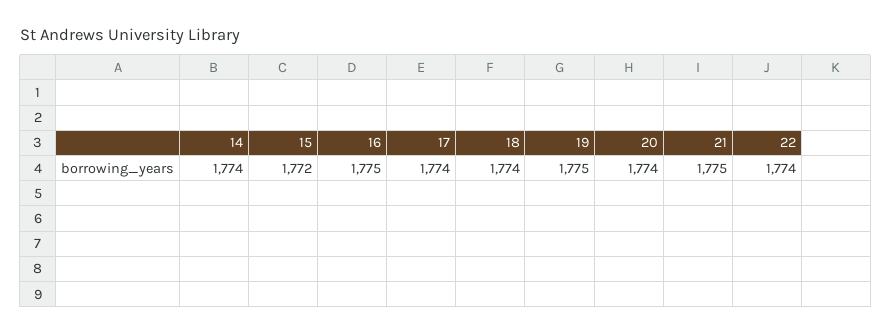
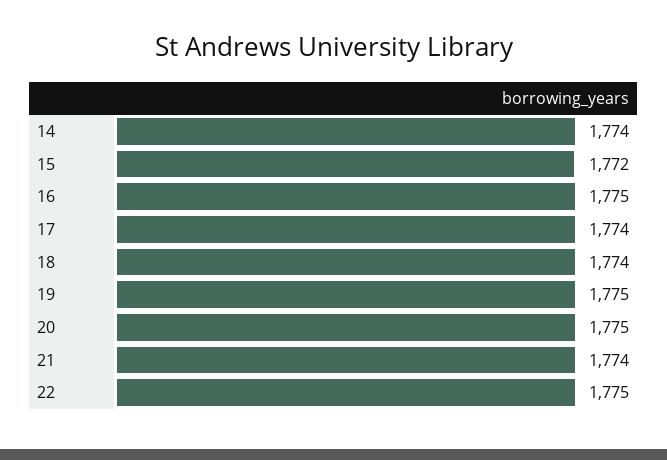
20: 1774 -> 1775
21: 1775 -> 1774
22: 1774 -> 1775

